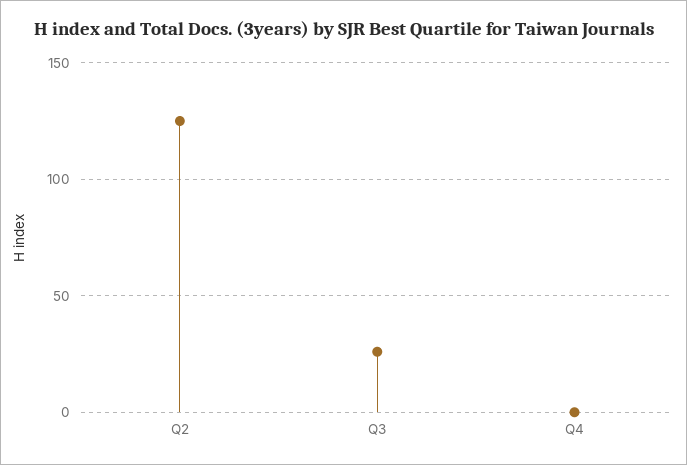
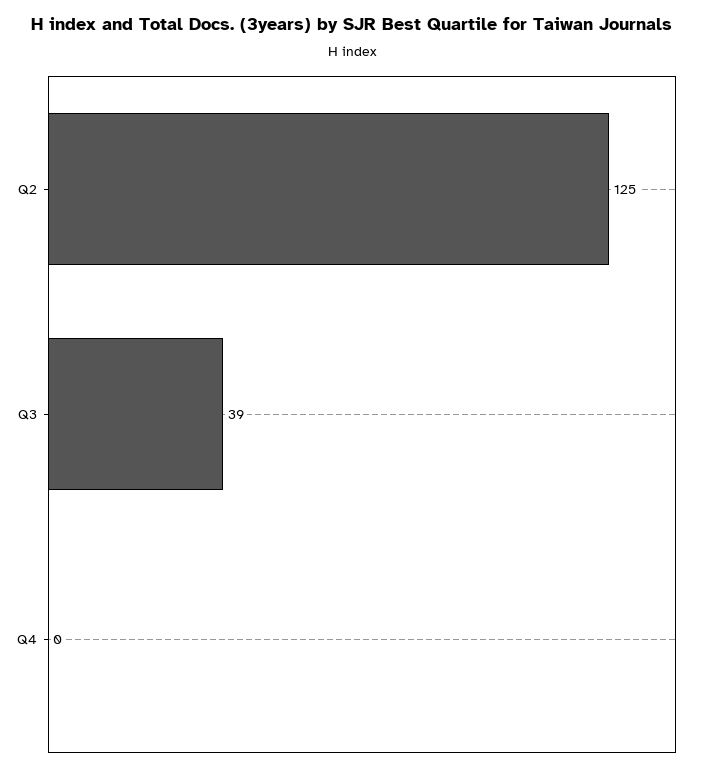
Q3: 25 -> 39

